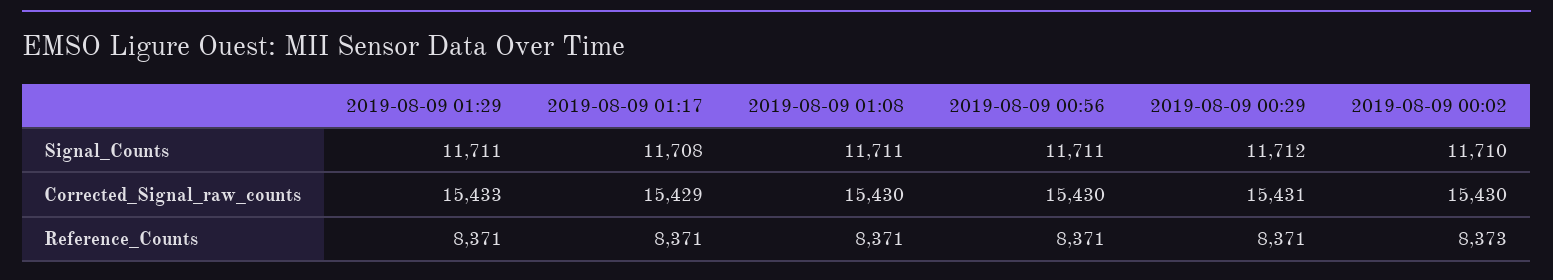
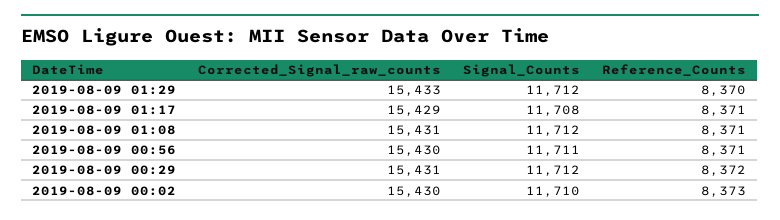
2019-08-09 01:29, Signal_Counts: 11711 -> 11712
2019-08-09 01:08, Signal_Counts: 11711 -> 11712
2019-08-09 01:08, Corrected_Signal_raw_counts: 15430 -> 15431
2019-08-09 01:29, Reference_Counts: 8371 -> 8370
2019-08-09 00:29, Reference_Counts: 8371 -> 8372

